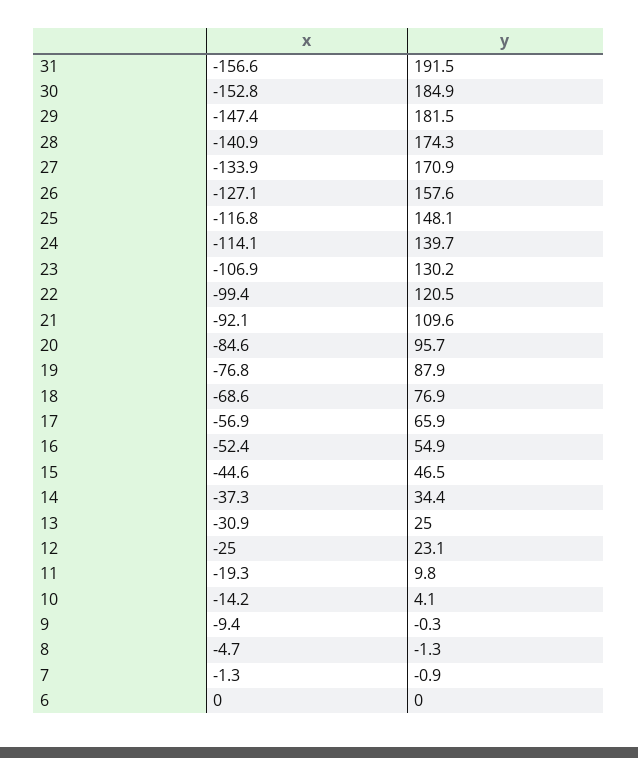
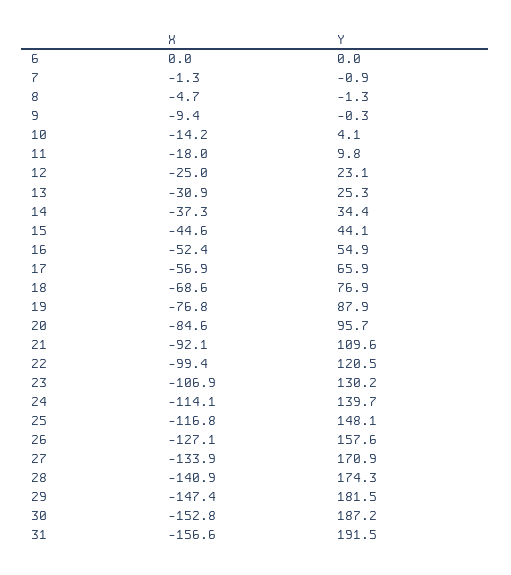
y, 30: 184.9 -> 187.2
y, 15: 46.5 -> 44.1
y, 13: 25 -> 25.3
x, 11: -19.3 -> -18

